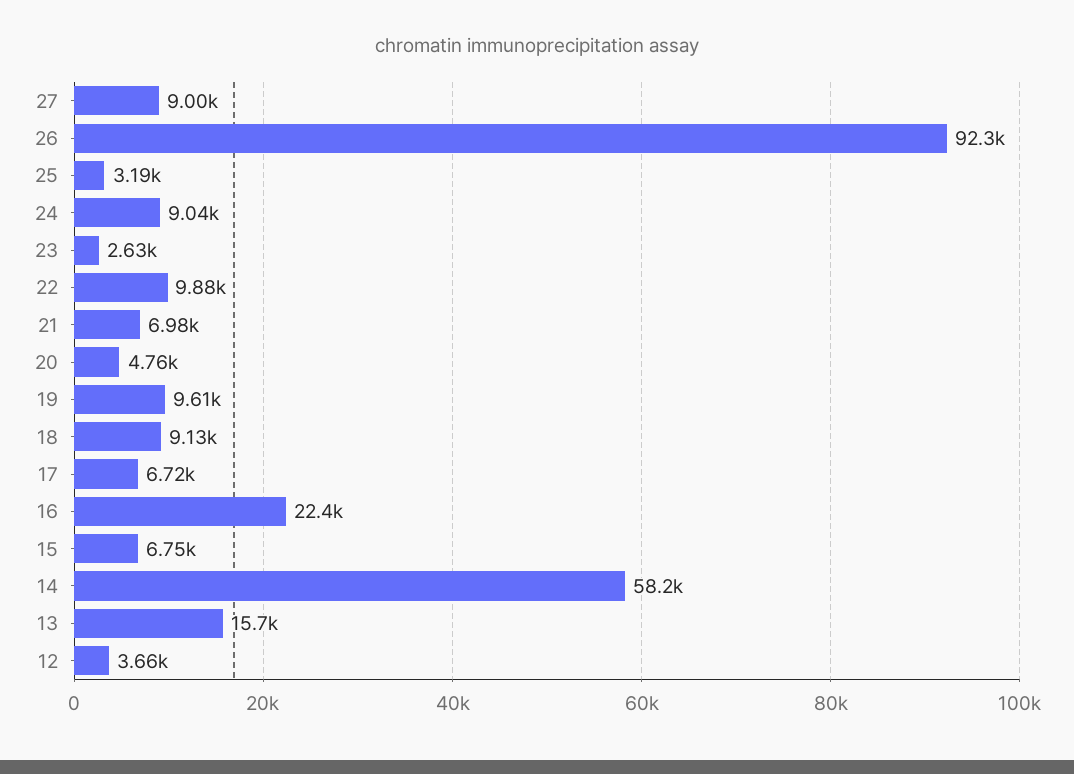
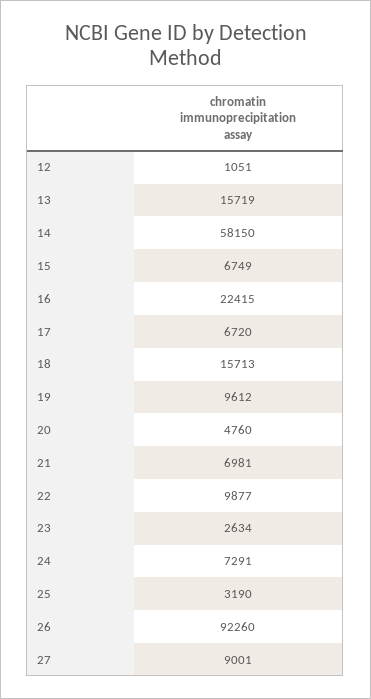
24: 9040 -> 7291
18: 9130 -> 15713
12: 3660 -> 1051

